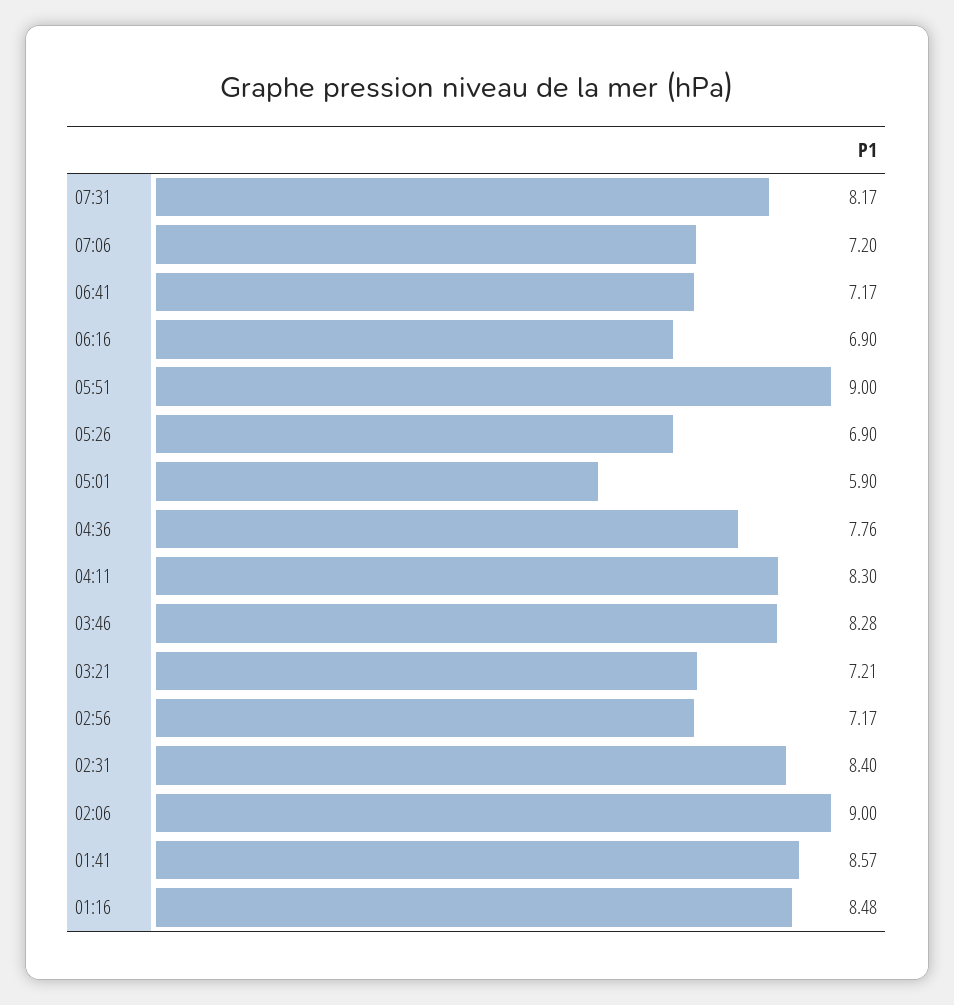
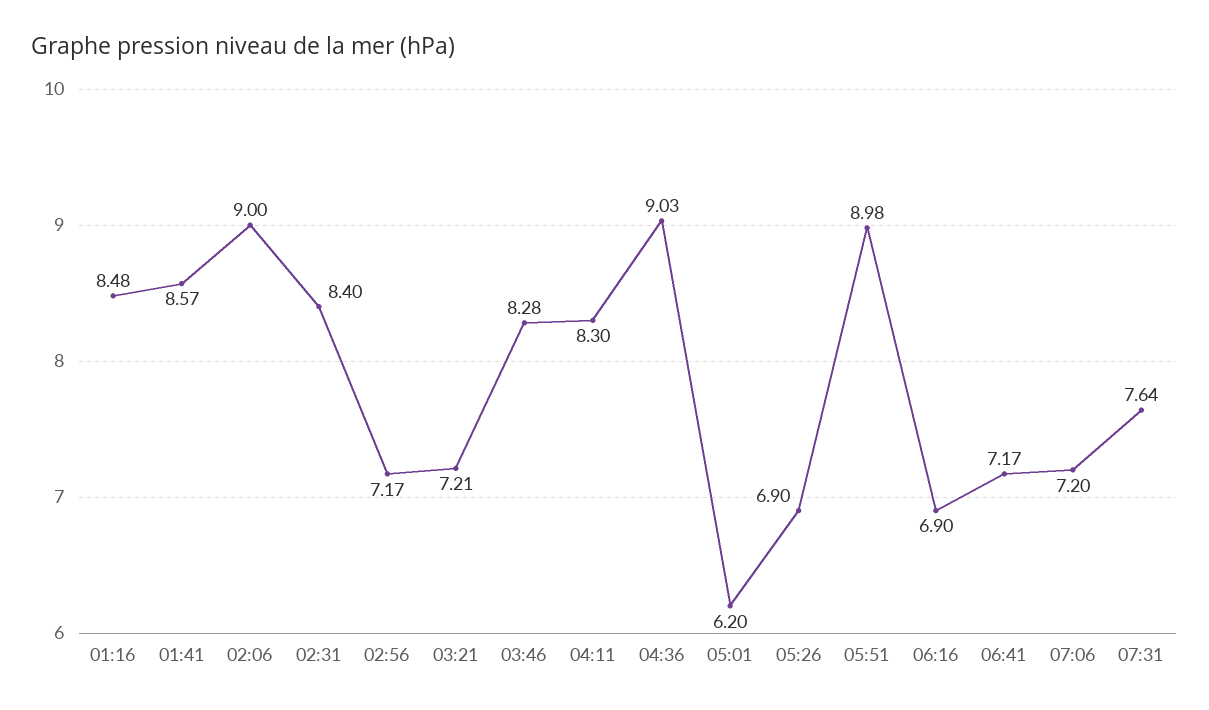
07:31: 8.17 -> 7.64
05:51: 9 -> 8.98
05:01: 5.9 -> 6.2
04:36: 7.76 -> 9.03

